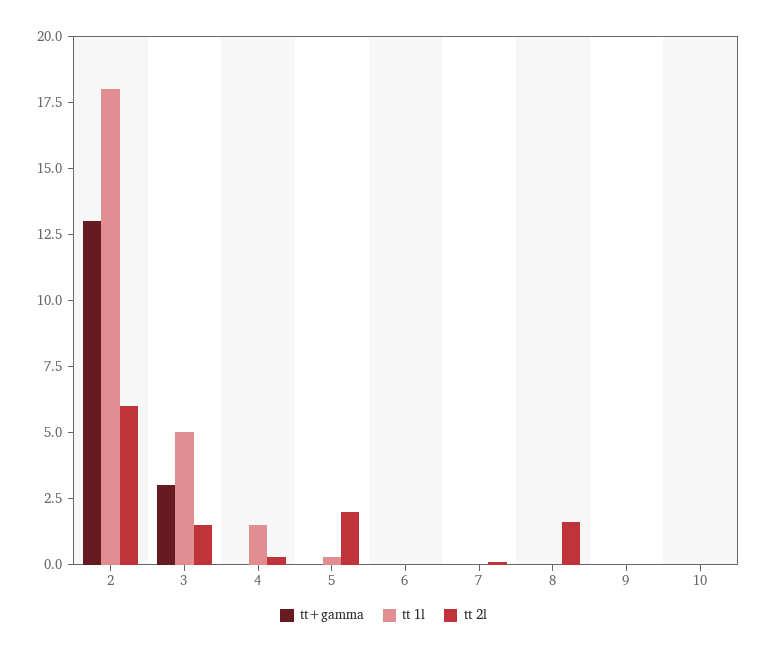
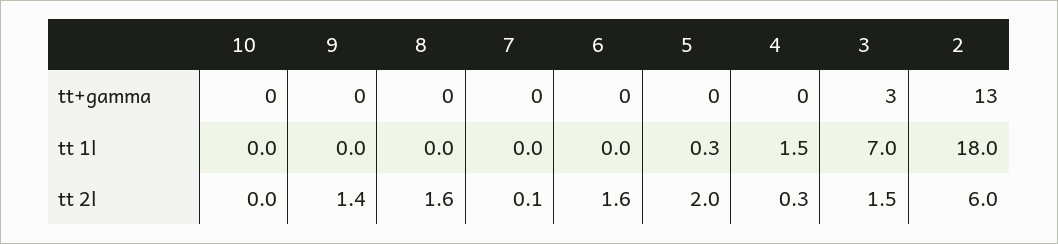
tt 1l, 3: 5 -> 7
tt 2l, 6: 0 -> 1.6
tt 2l, 9: 0 -> 1.4

